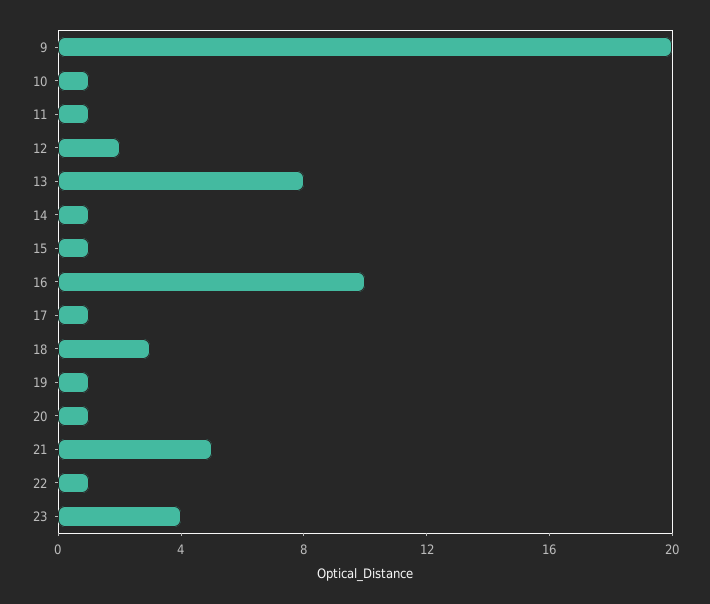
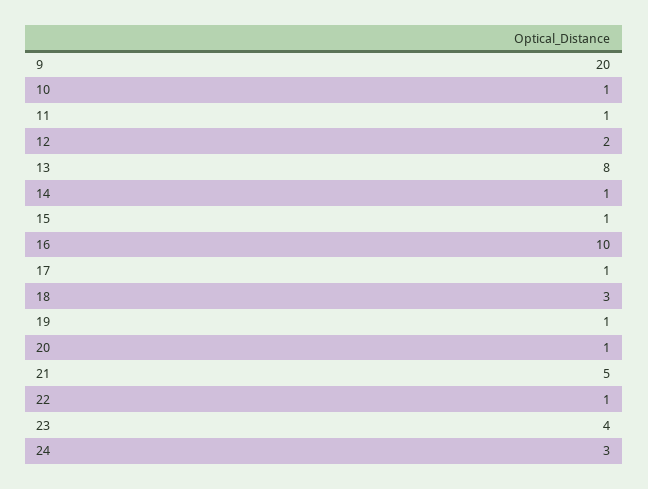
24: none -> 3

